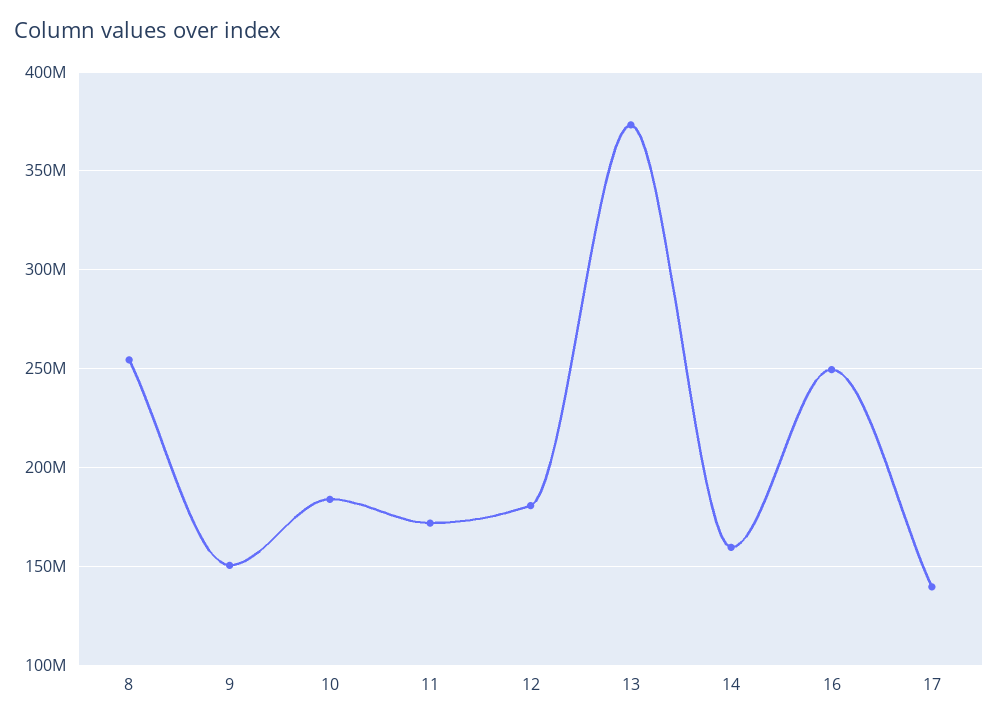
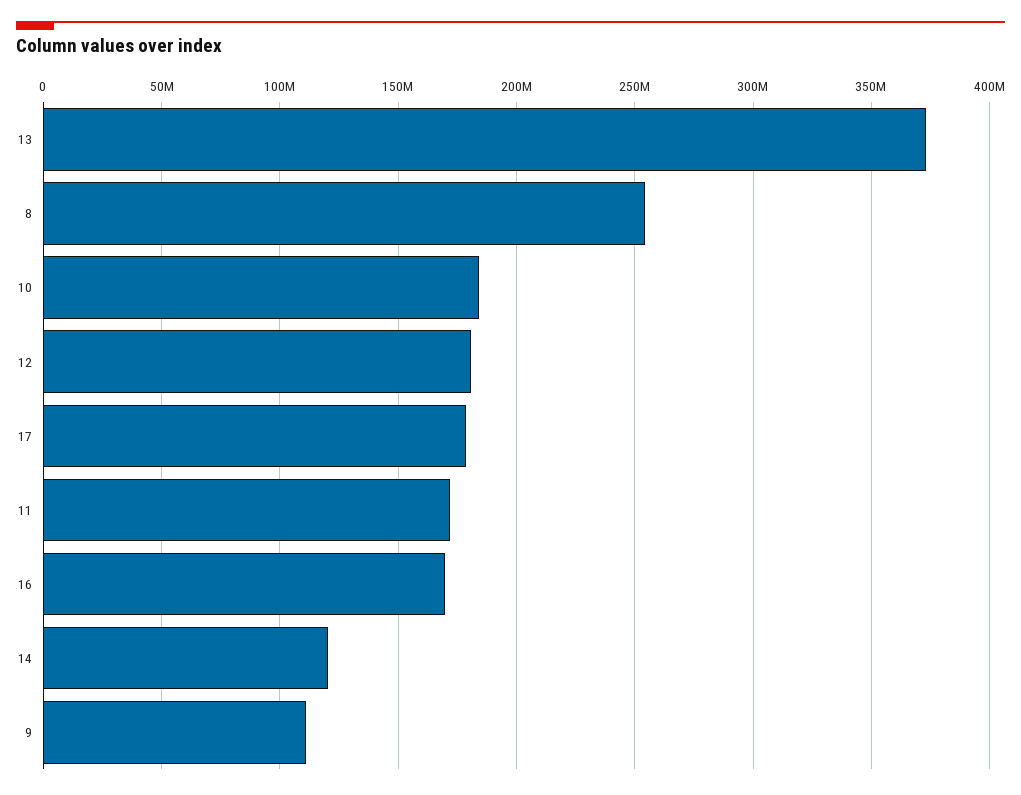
9: 150000000 -> 110000000
14: 160000000 -> 120000000
16: 250000000 -> 170000000
17: 140000000 -> 180000000

